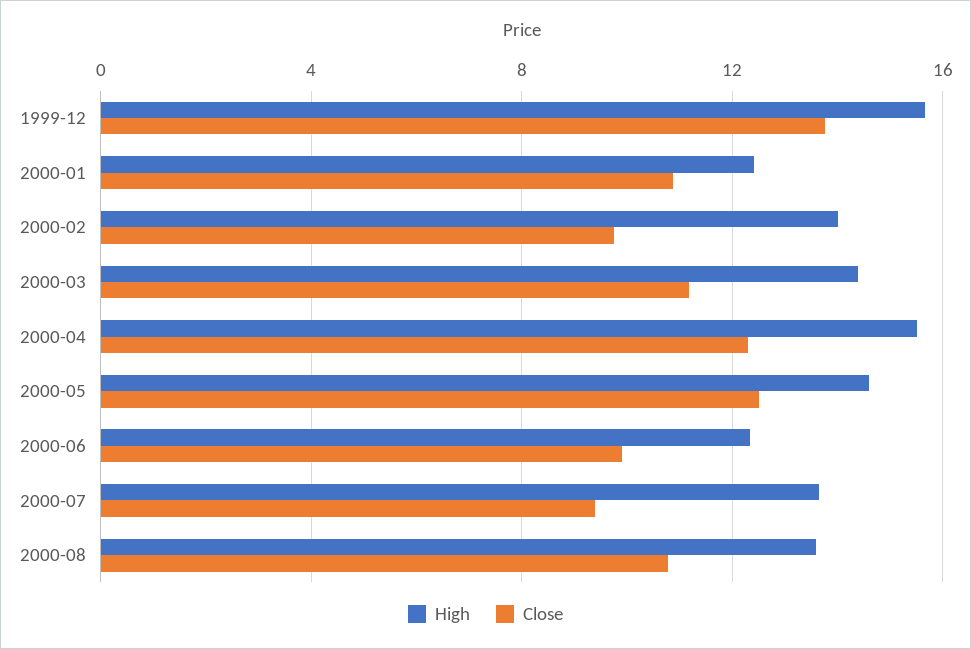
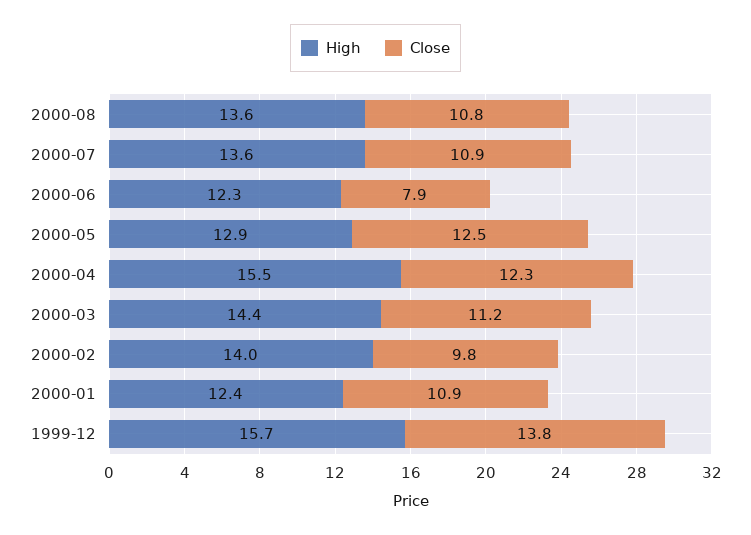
High, 2000-05: 14.5 -> 12.9
Close, 2000-06: 10 -> 7.9
Close, 2000-07: 9.5 -> 10.9

